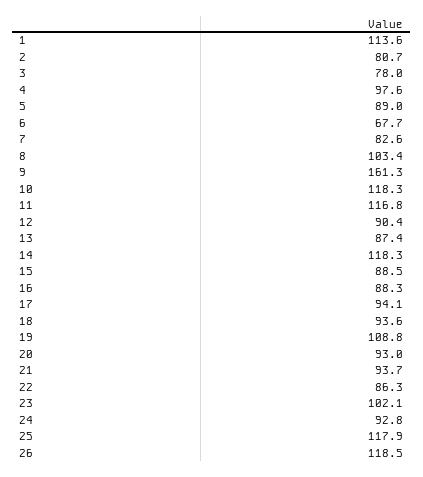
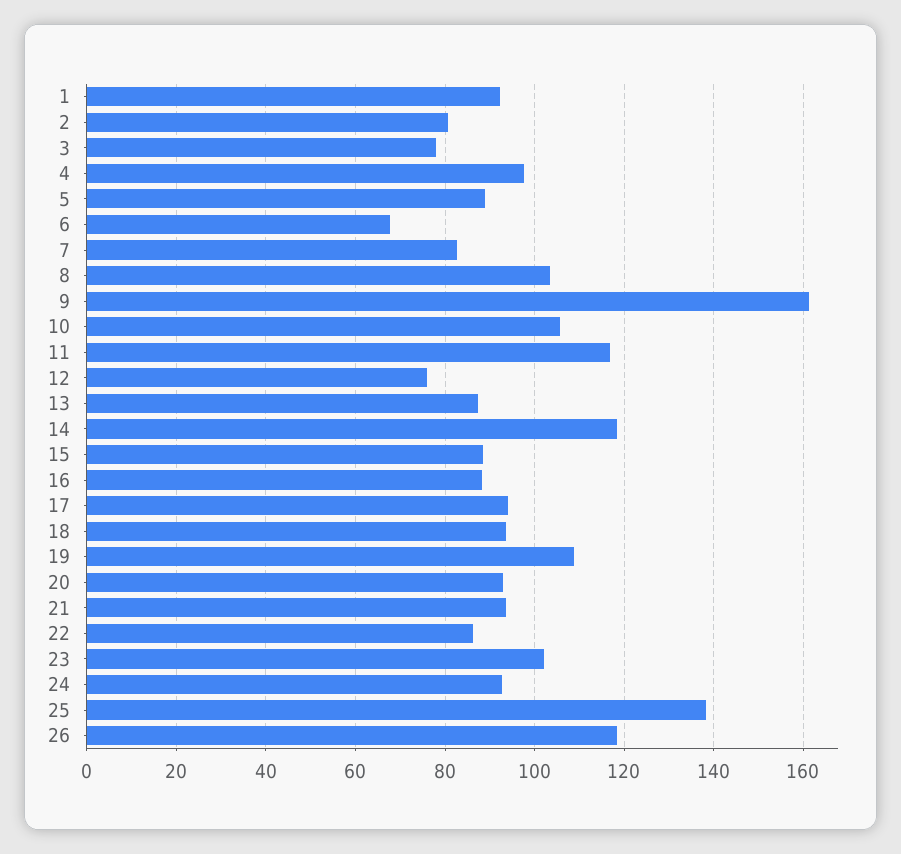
1: 113.6 -> 92
10: 118.3 -> 106
12: 90.4 -> 76
25: 117.9 -> 138

